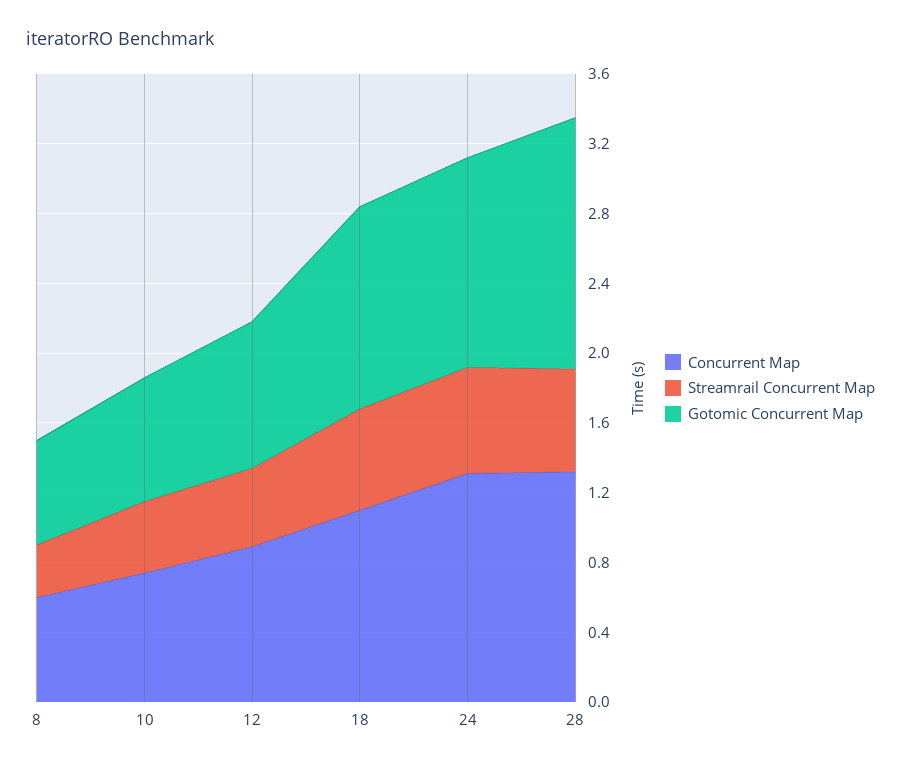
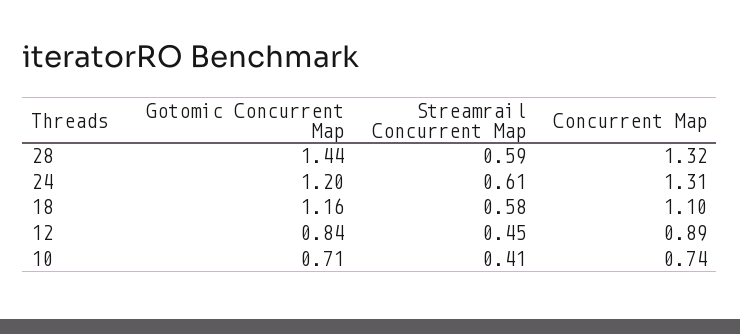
Concurrent Map, 8: 0.6 -> none
Streamrail Concurrent Map, 8: 0.3 -> none
Gotomic Concurrent Map, 8: 0.6 -> none

